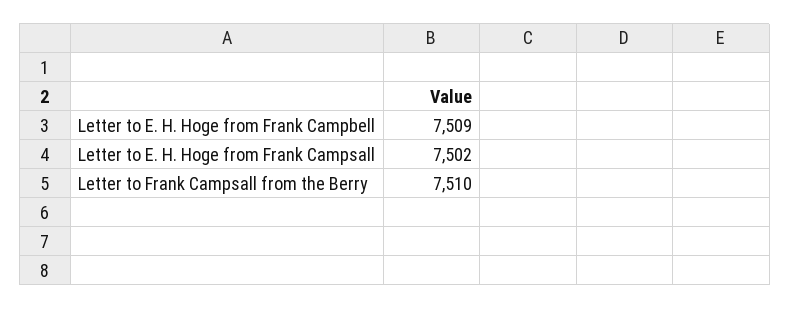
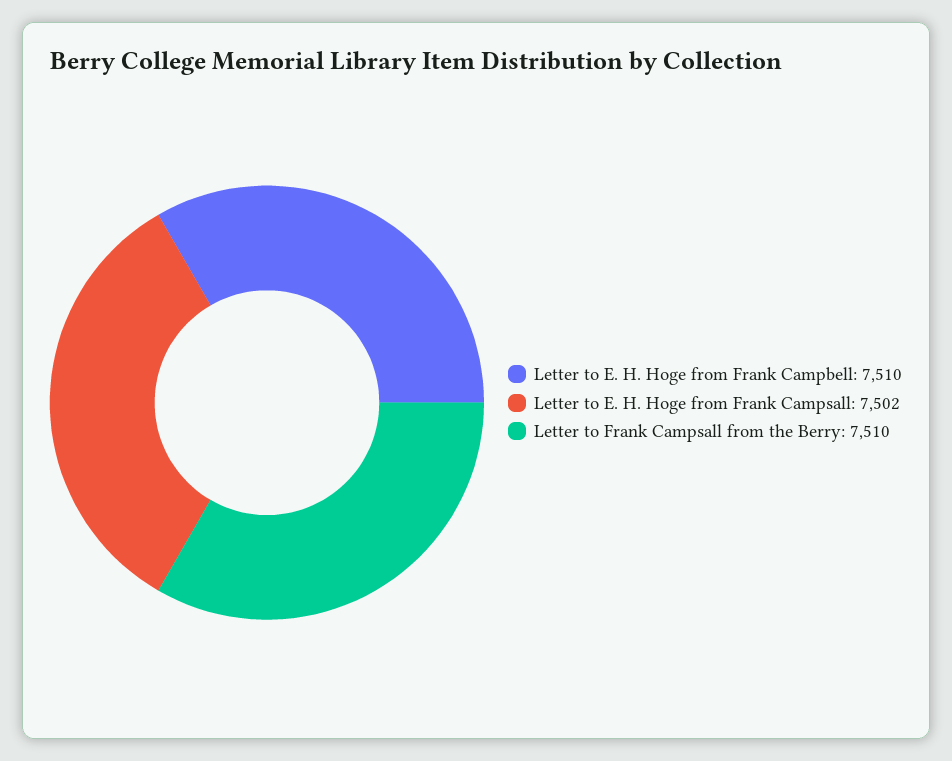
Letter to E. H. Hoge from Frank Campbell: 7509 -> 7510

